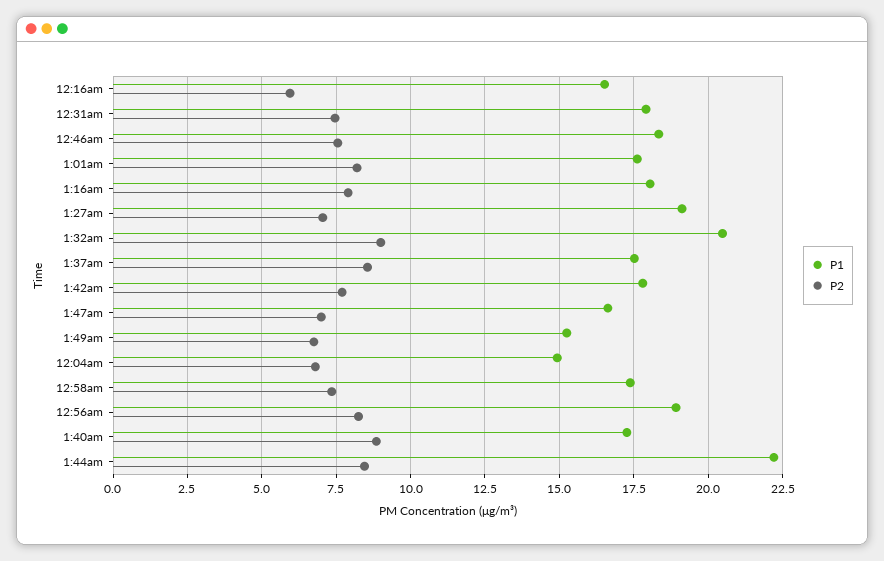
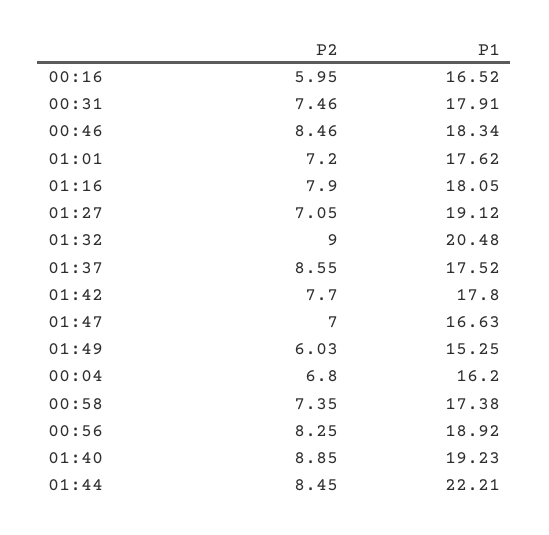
P2, 12:46am: 7.5 -> 8.46
P2, 1:01am: 8.25 -> 7.2
P2, 1:49am: 6.75 -> 6.03
P1, 12:04am: 15 -> 16.2
P1, 1:40am: 17.25 -> 19.23

